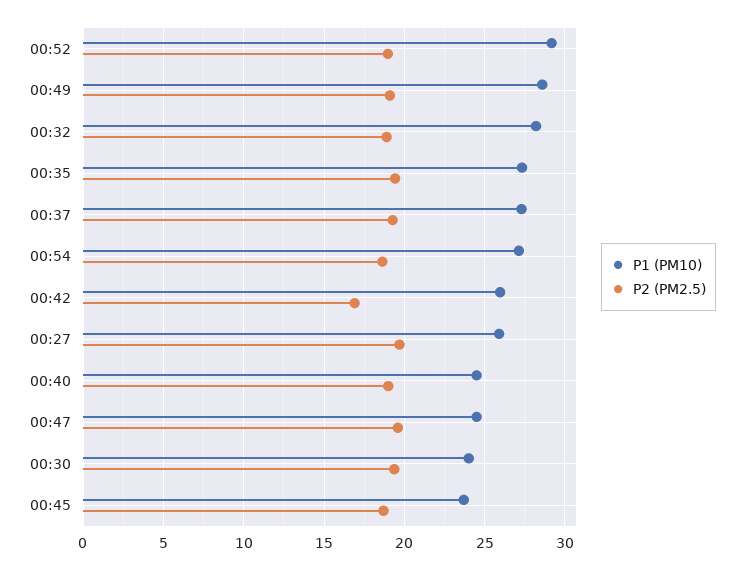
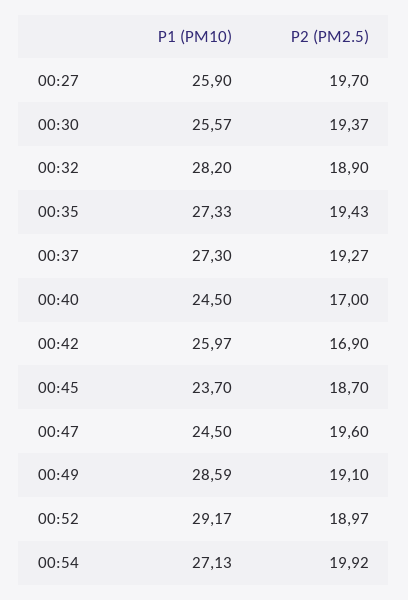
P2 (PM2.5), 00:54: 18.5 -> 19.92
P2 (PM2.5), 00:40: 19 -> 17
P1 (PM10), 00:30: 24 -> 25.57

